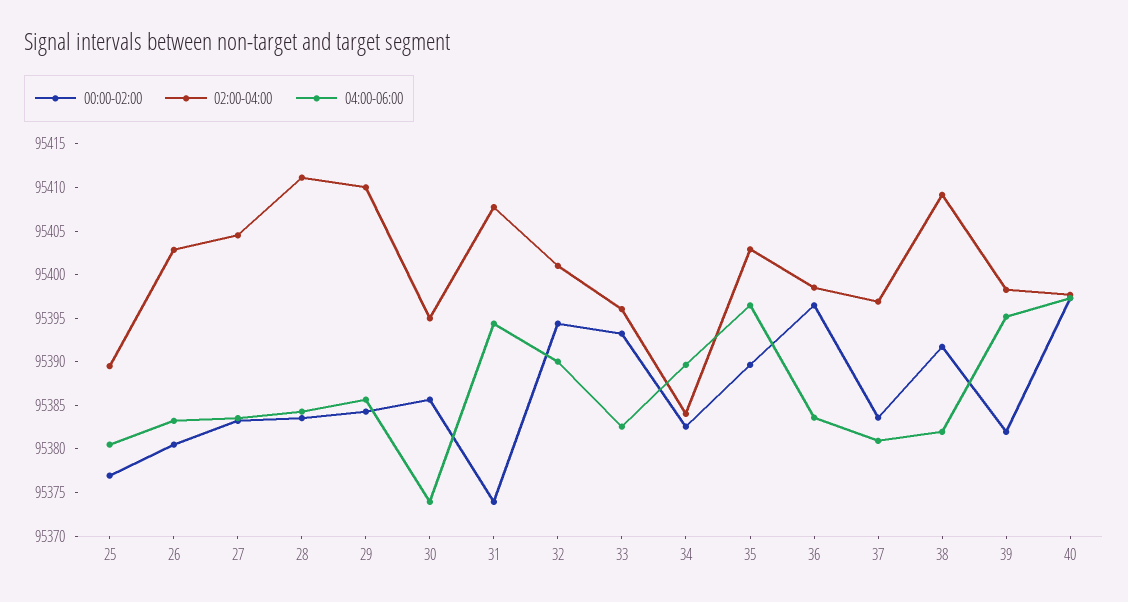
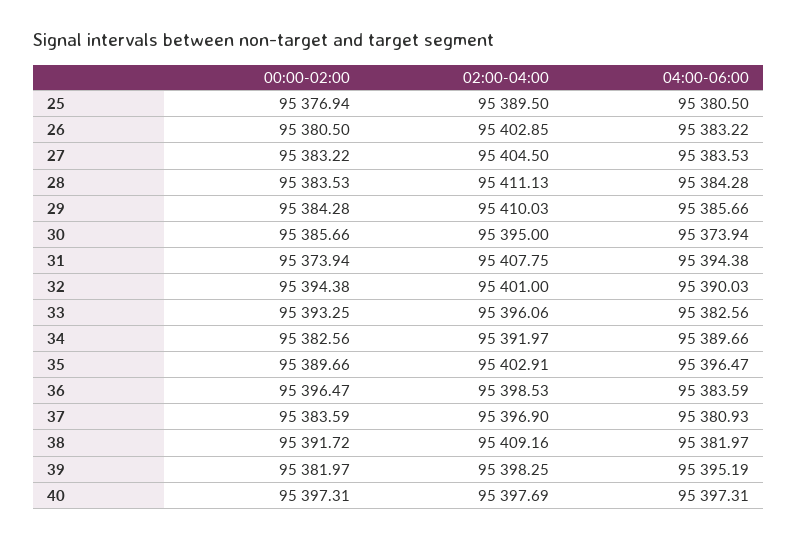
02:00-04:00, 34: 95384 -> 95391.97

